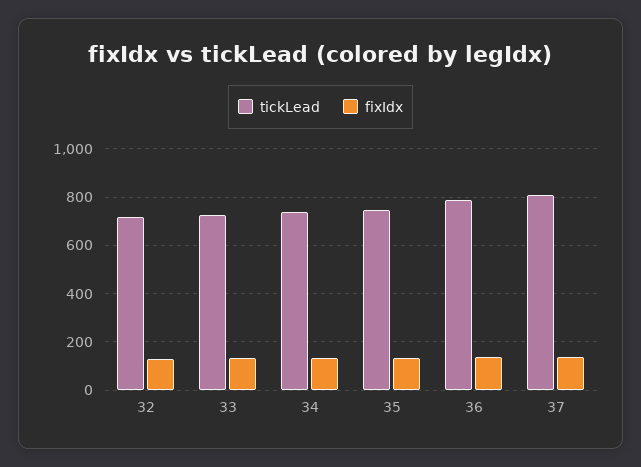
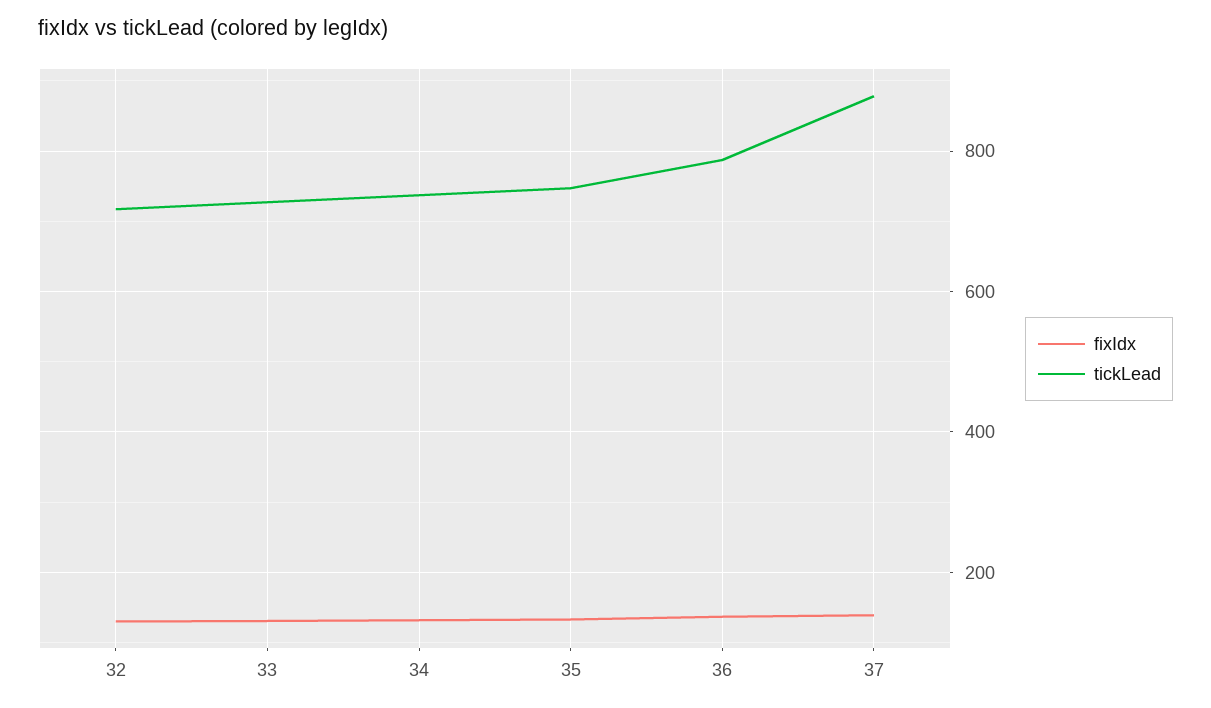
tickLead, 37: 800 -> 880

